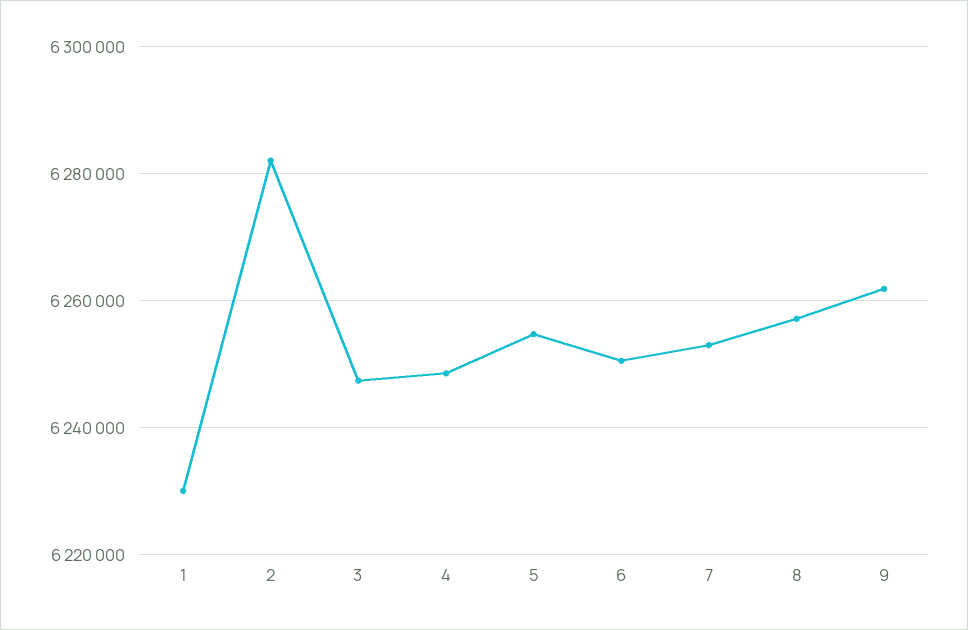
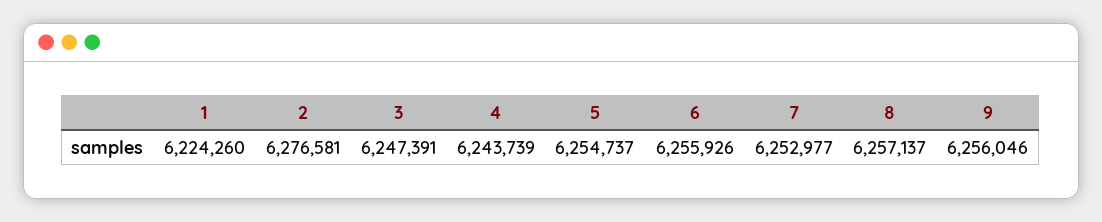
1: 6230000 -> 6224260
2: 6282000 -> 6276581
4: 6248000 -> 6243739
6: 6250000 -> 6255926
9: 6262000 -> 6256046

